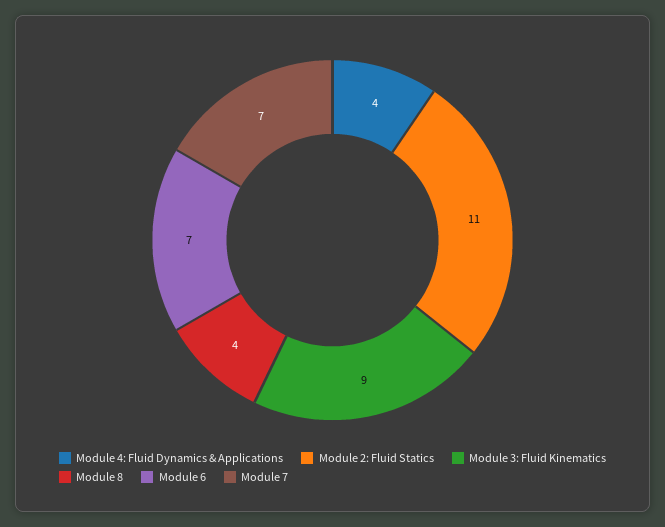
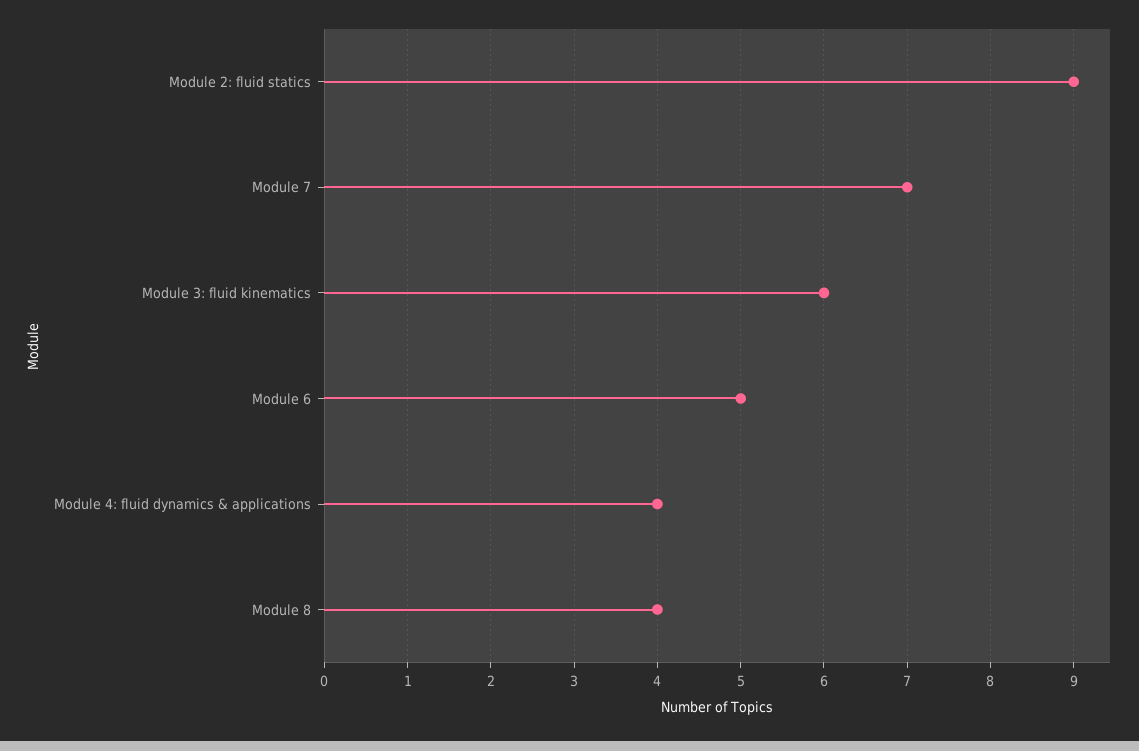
Module 2: Fluid Statics: 11 -> 9
Module 3: Fluid Kinematics: 9 -> 6
Module 6: 7 -> 5

